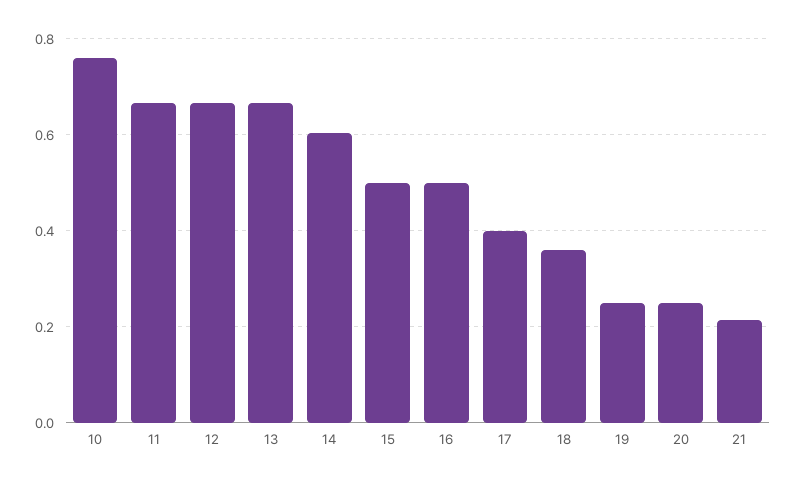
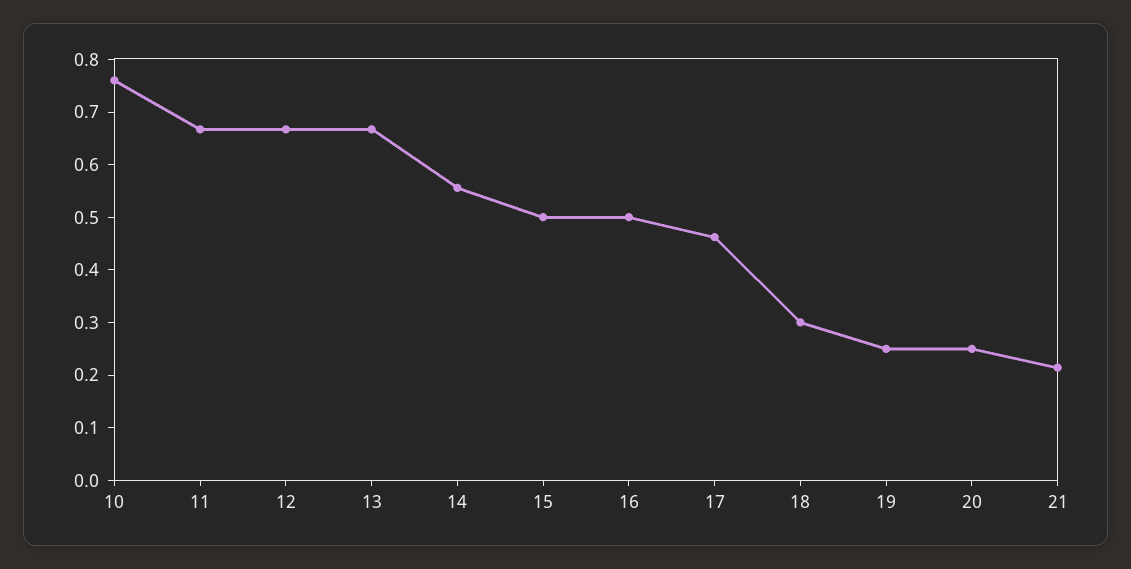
14: 0.6 -> 0.56
17: 0.4 -> 0.46
18: 0.36 -> 0.3

